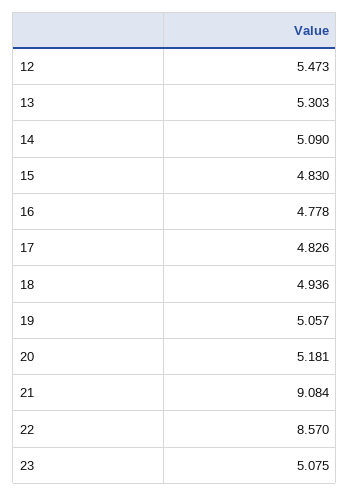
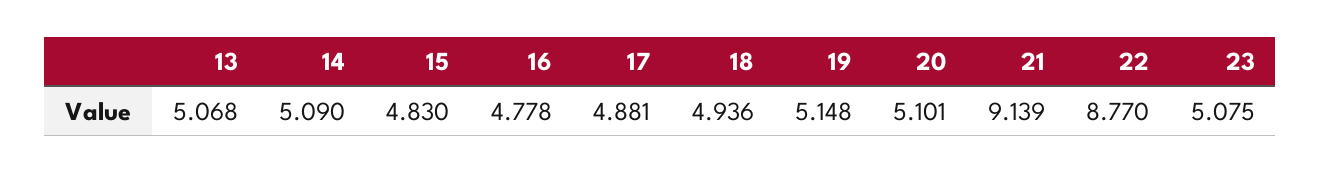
12: 5.473 -> none
13: 5.303 -> 5.068
17: 4.826 -> 4.881
19: 5.057 -> 5.148
20: 5.181 -> 5.101
21: 9.084 -> 9.139
22: 8.57 -> 8.77

